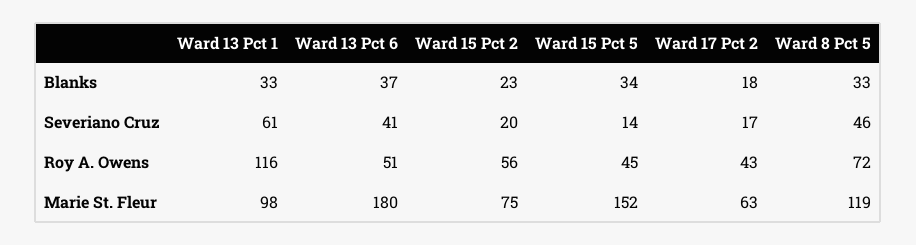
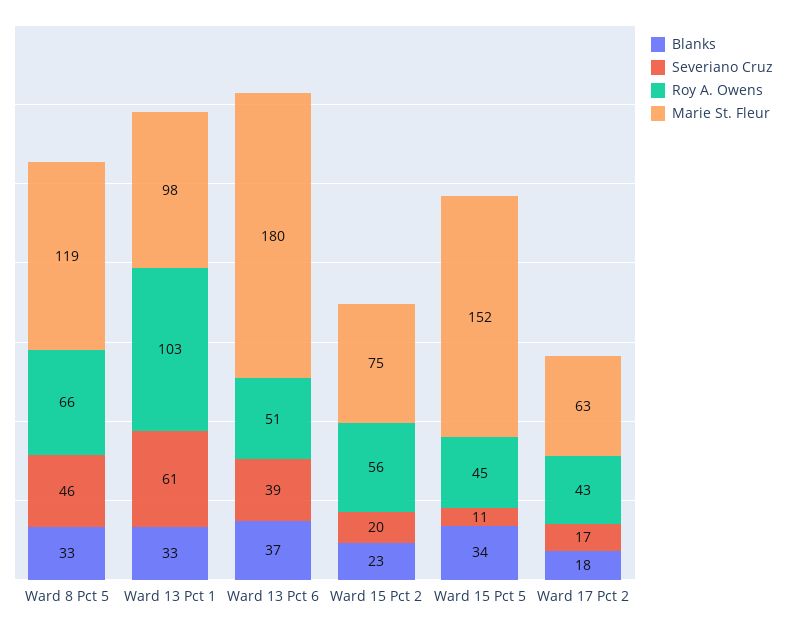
Severiano Cruz, Ward 13 Pct 6: 41 -> 39
Severiano Cruz, Ward 15 Pct 5: 14 -> 11
Roy A. Owens, Ward 13 Pct 1: 116 -> 103
Roy A. Owens, Ward 8 Pct 5: 72 -> 66

